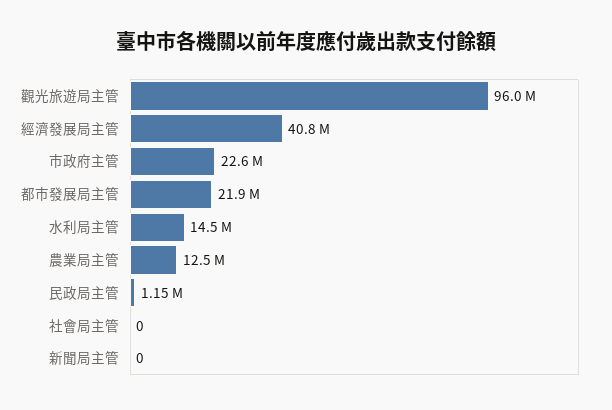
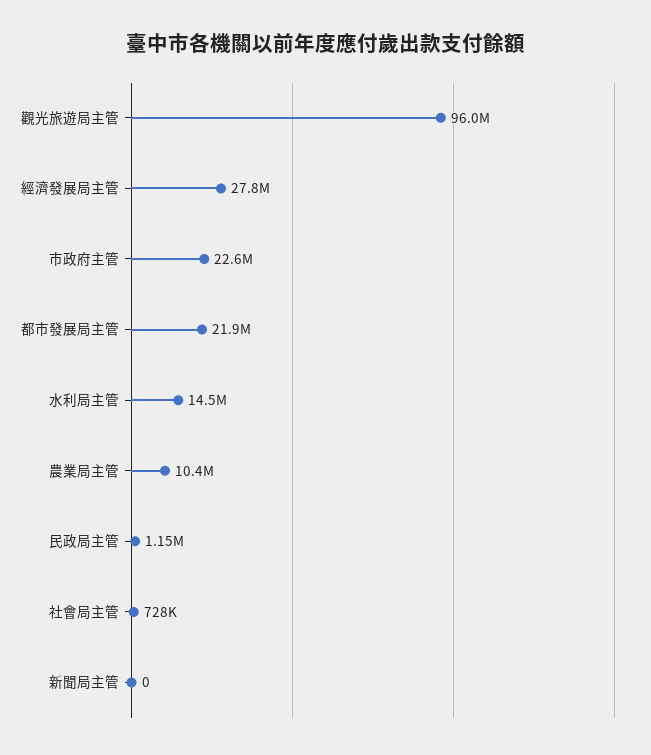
經濟發展局主管: 40800000 -> 27800000
農業局主管: 12500000 -> 10400000
社會局主管: 0 -> 728000

